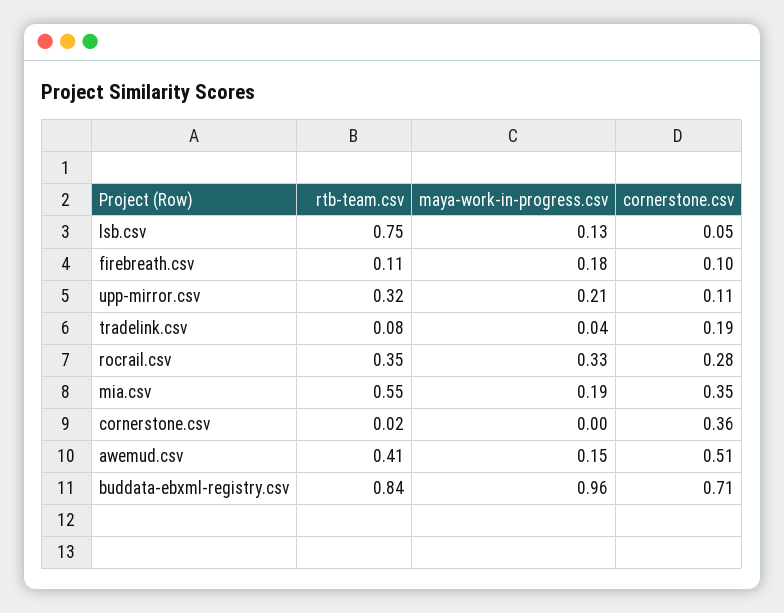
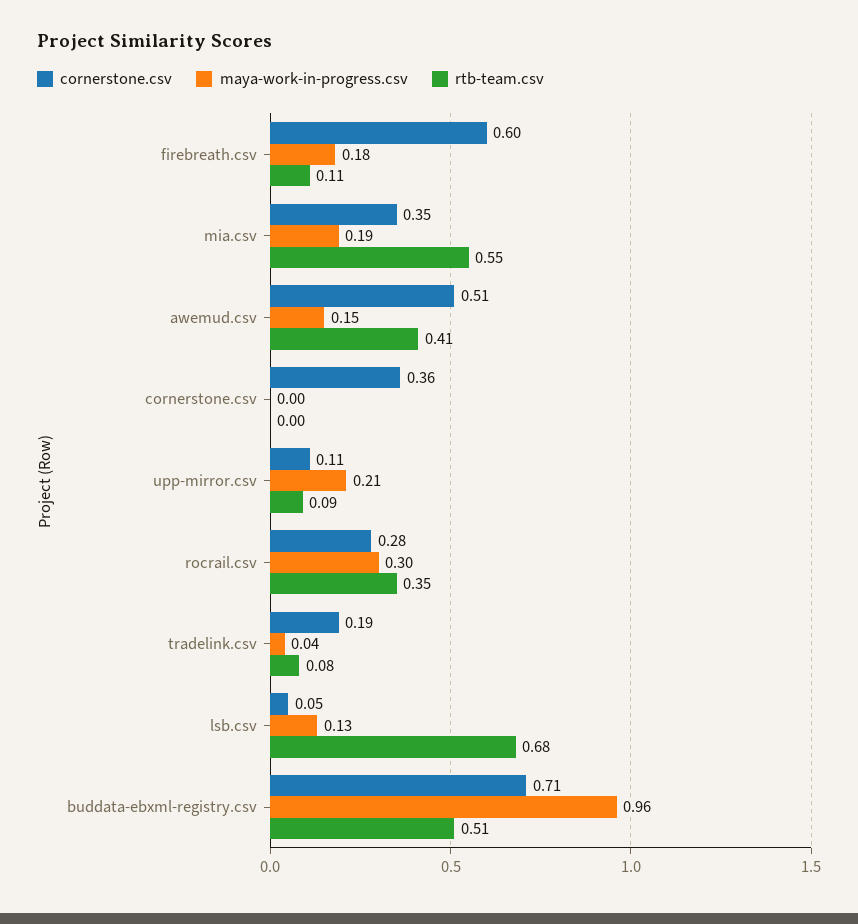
rtb-team.csv, lsb.csv: 0.75 -> 0.68
cornerstone.csv, firebreath.csv: 0.1 -> 0.6
rtb-team.csv, upp-mirror.csv: 0.32 -> 0.09
maya-work-in-progress.csv, rocrail.csv: 0.33 -> 0.3
rtb-team.csv, cornerstone.csv: 0.02 -> 0
rtb-team.csv, buddata-ebxml-registry.csv: 0.84 -> 0.51

